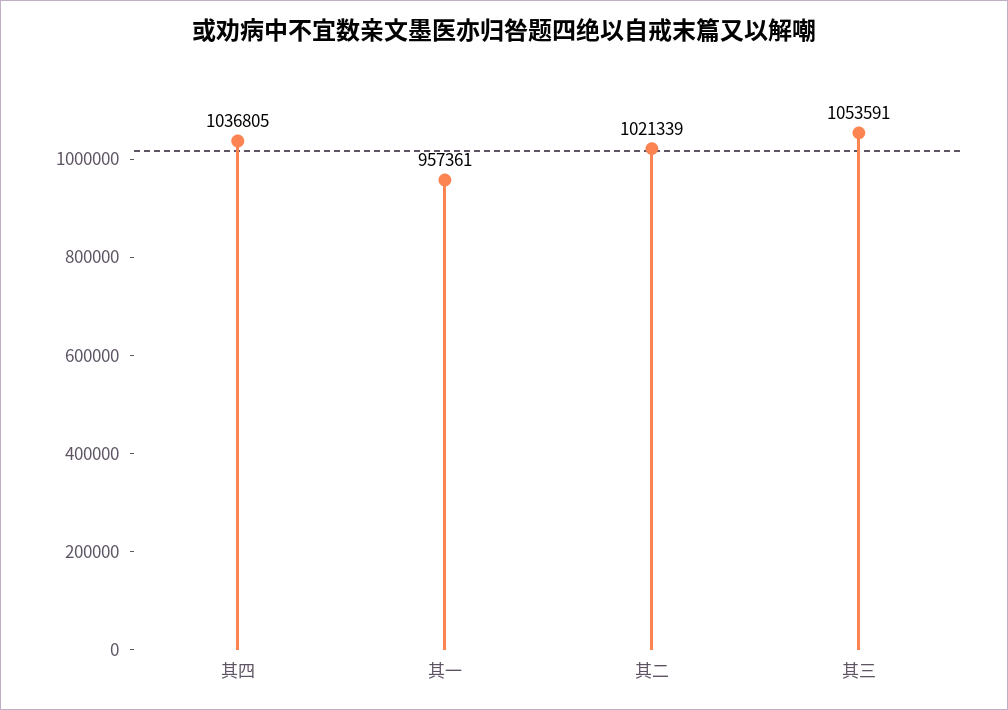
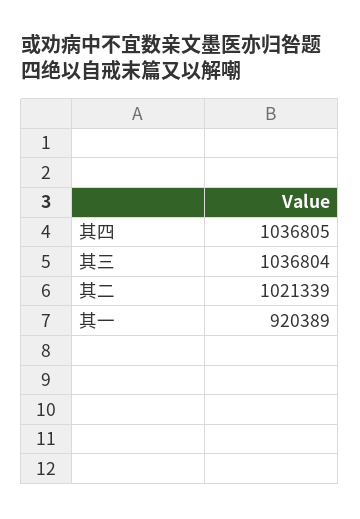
其一: 957361 -> 920389
其三: 1053591 -> 1036804

